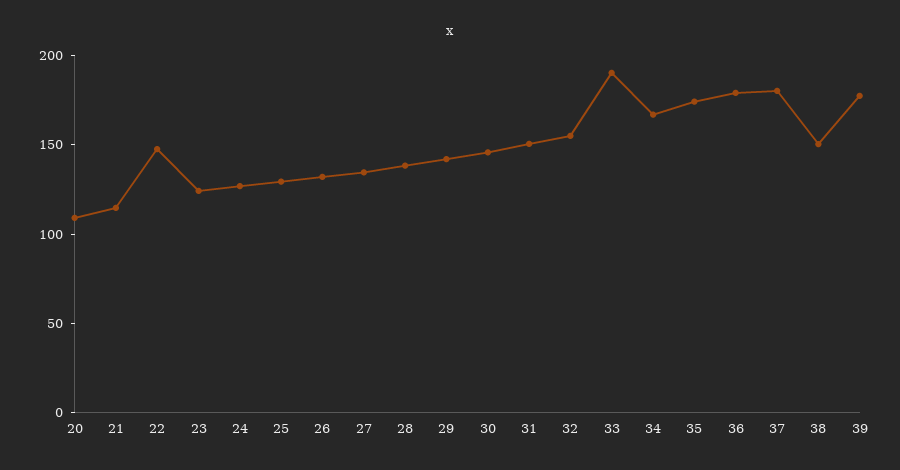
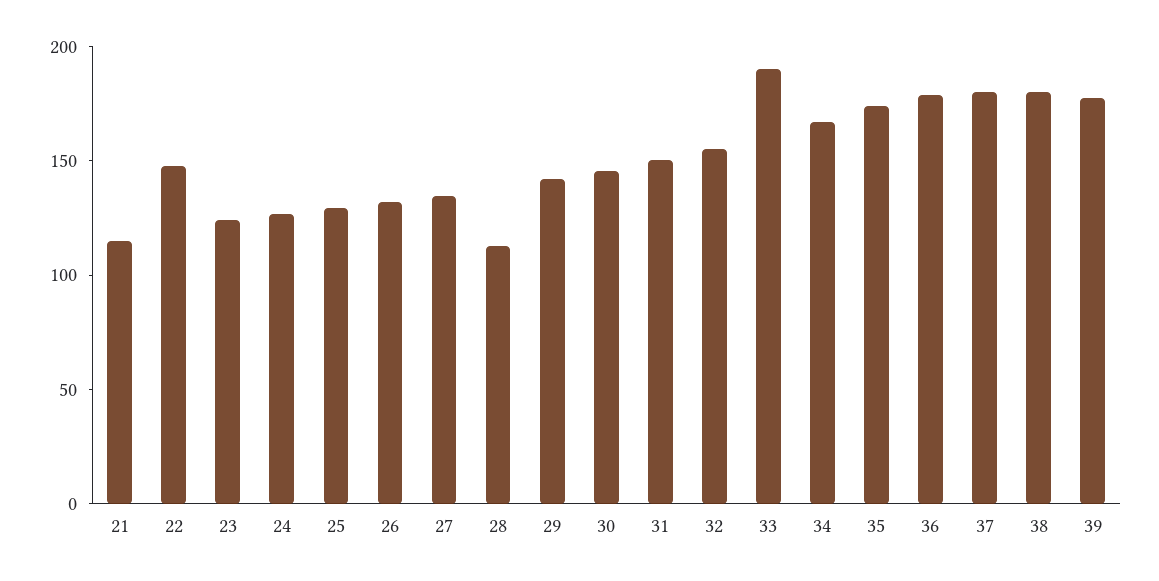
20: 110 -> none
28: 140 -> 110
38: 150 -> 180

